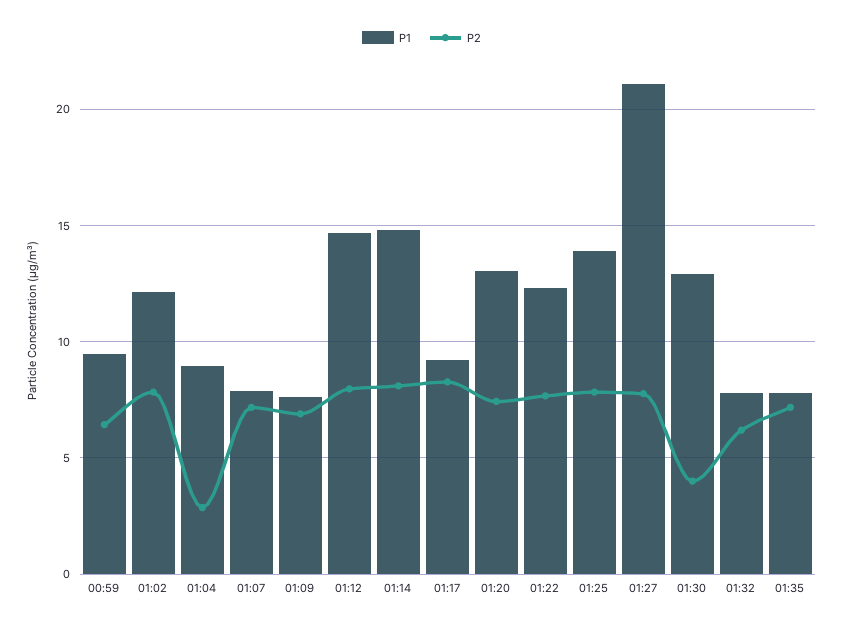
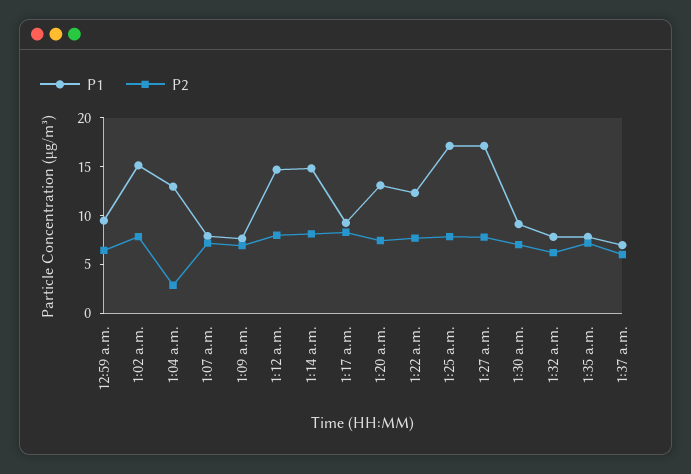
P1, 01:02: 12 -> 15
P1, 01:04: 9 -> 13
P1, 01:25: 14 -> 17
P1, 01:27: 21 -> 17
P1, 01:30: 13 -> 9
P2, 01:30: 4 -> 7
P1, 1:37 a.m.: none -> 7
P2, 1:37 a.m.: none -> 6

